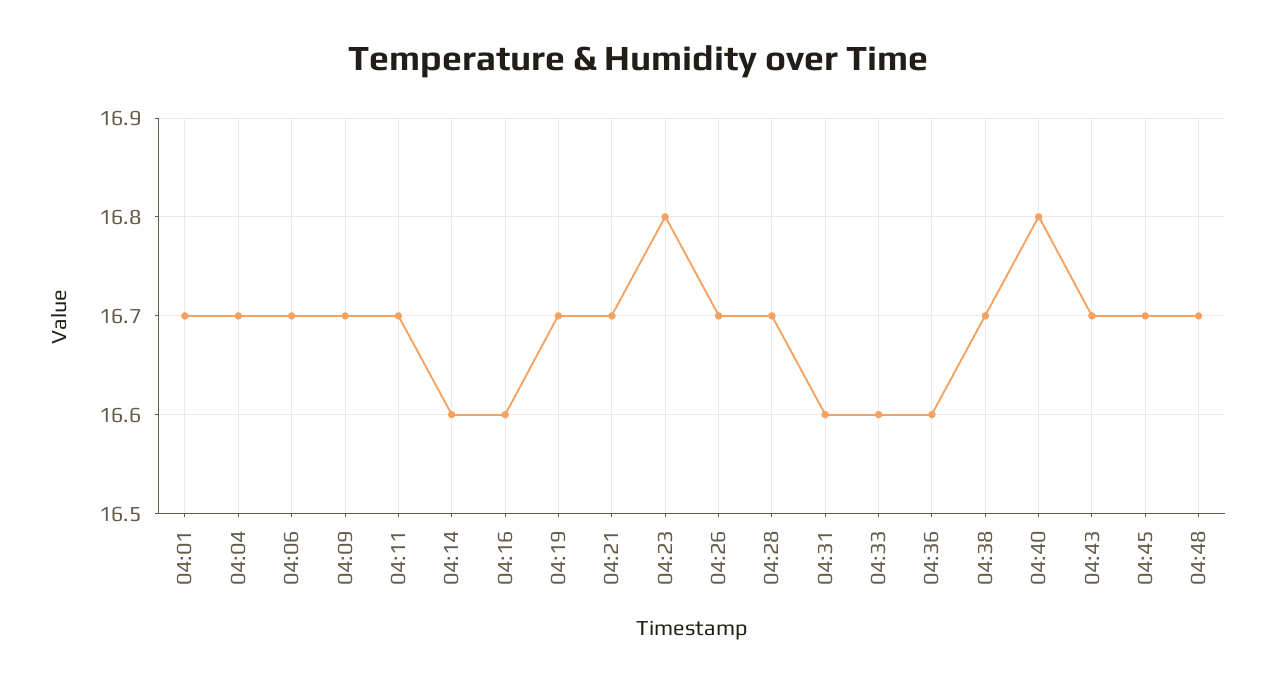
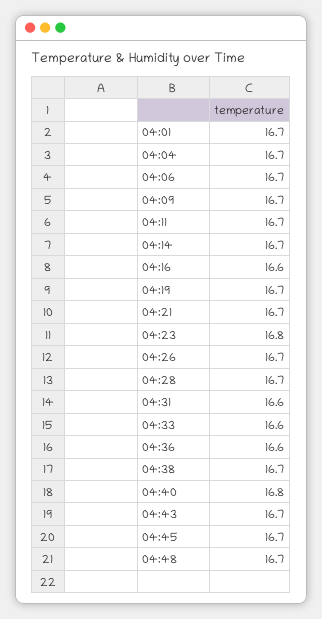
04:14: 16.6 -> 16.7

